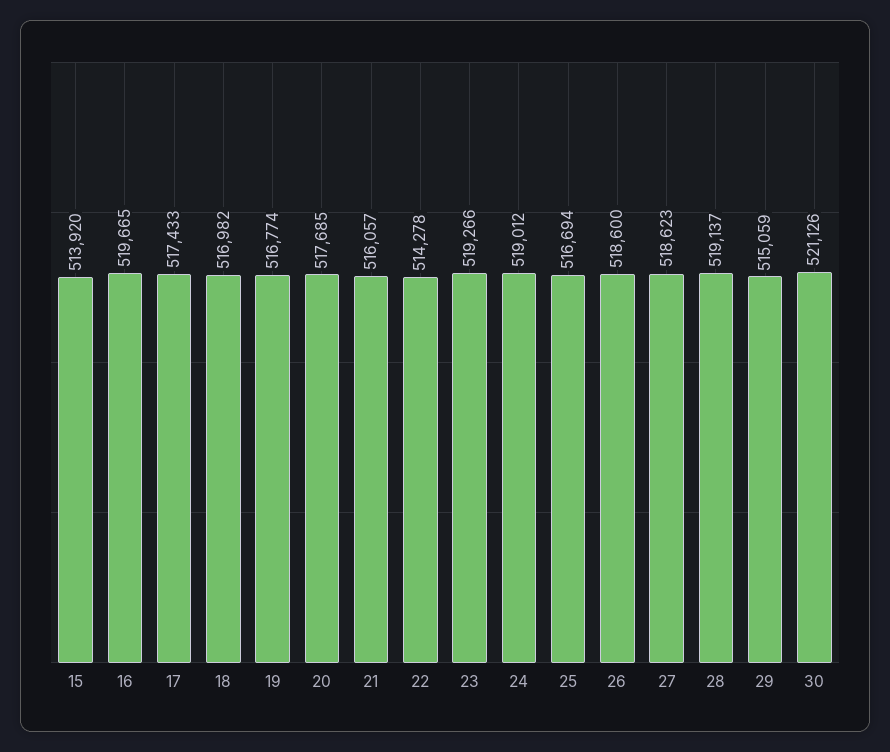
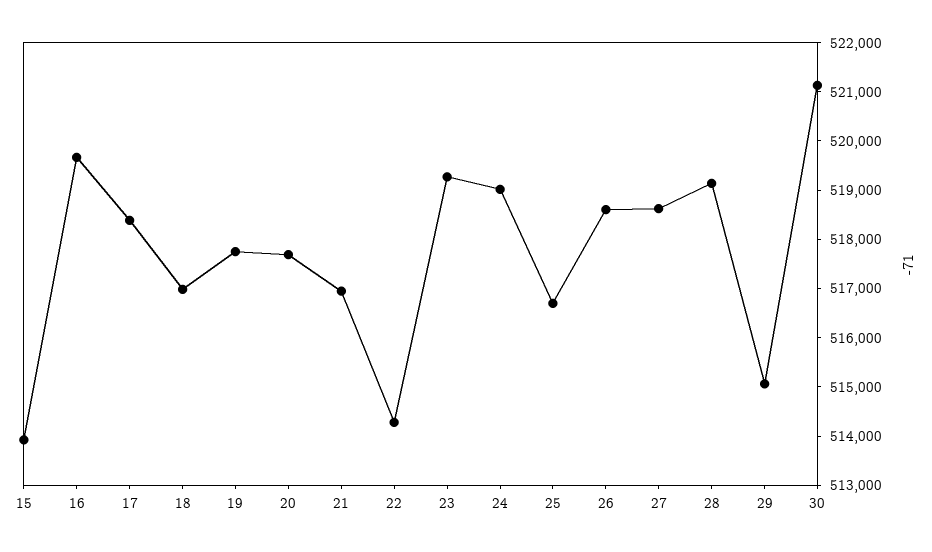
17: 517433 -> 518400
19: 516774 -> 517800
21: 516057 -> 517000

